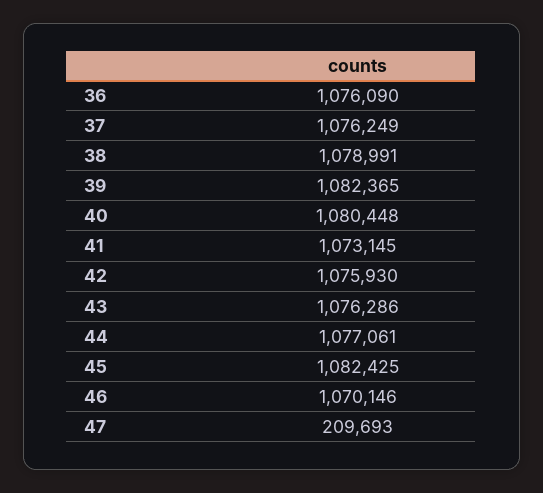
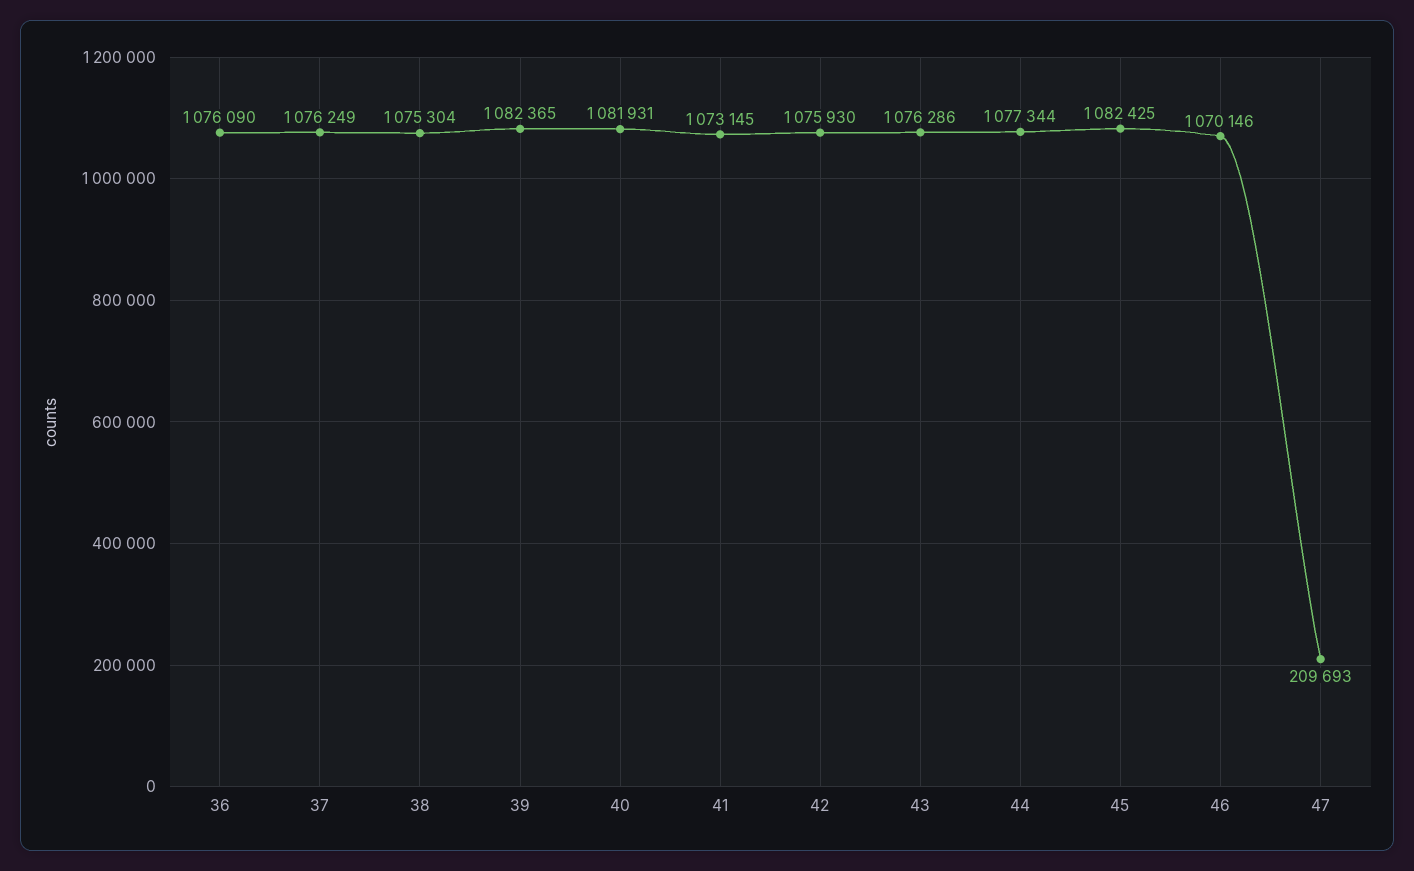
38: 1078991 -> 1075304
40: 1080448 -> 1081931
44: 1077061 -> 1077344

